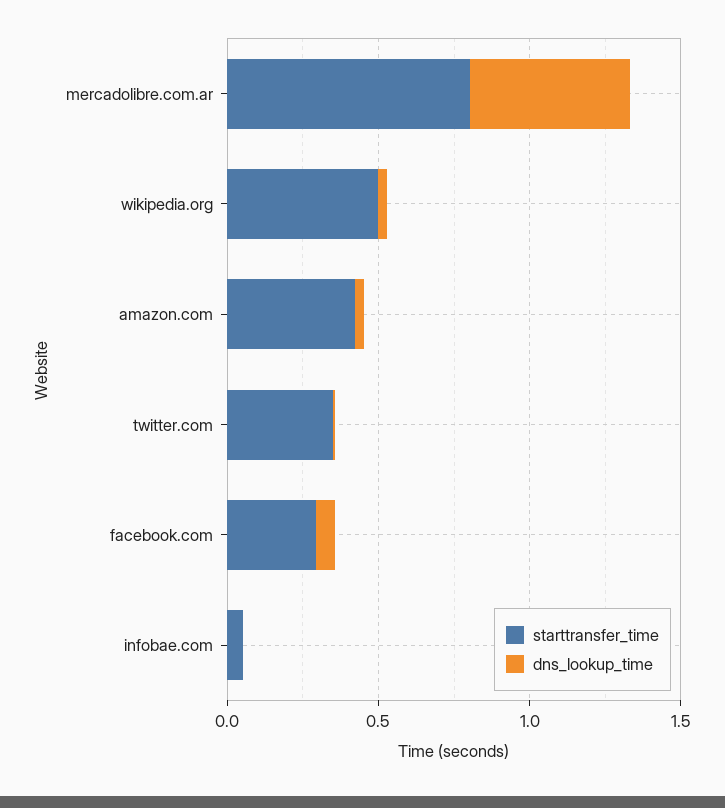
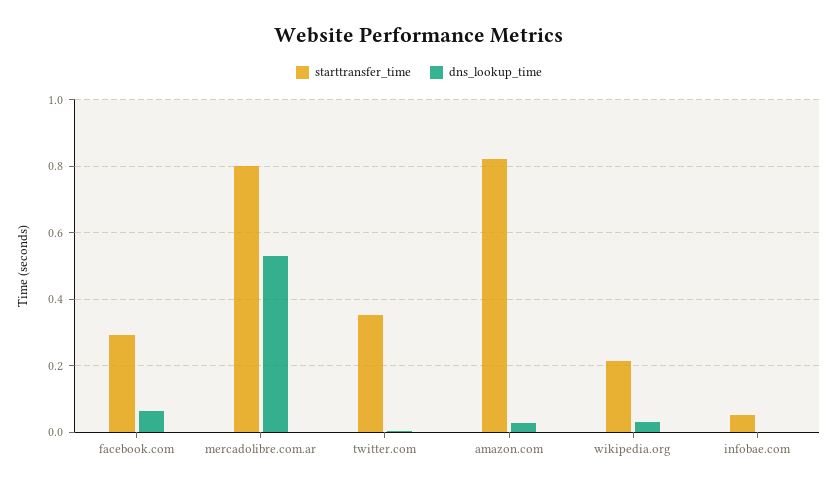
starttransfer_time, wikipedia.org: 0.5 -> 0.22
starttransfer_time, amazon.com: 0.4 -> 0.82

